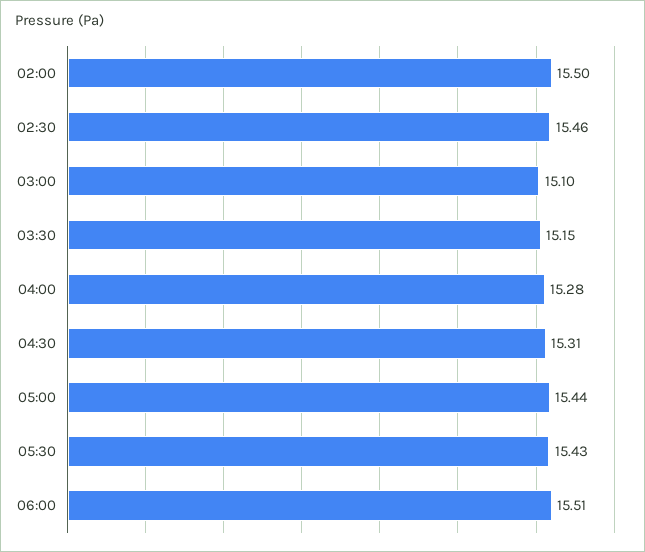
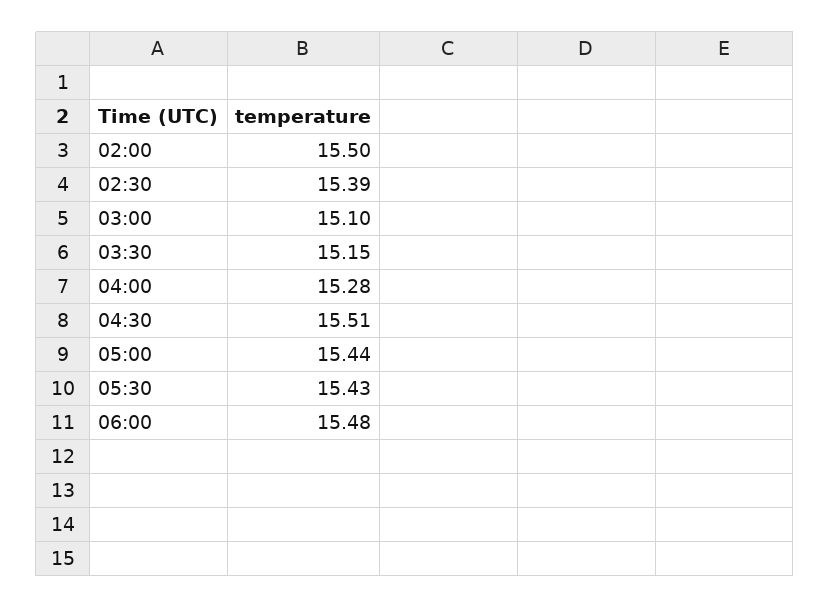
02:30: 15.46 -> 15.39
04:30: 15.31 -> 15.51
06:00: 15.51 -> 15.48

